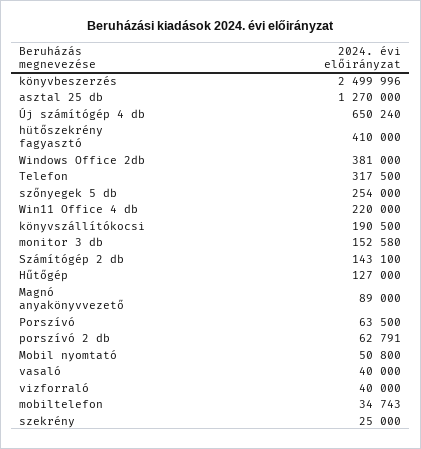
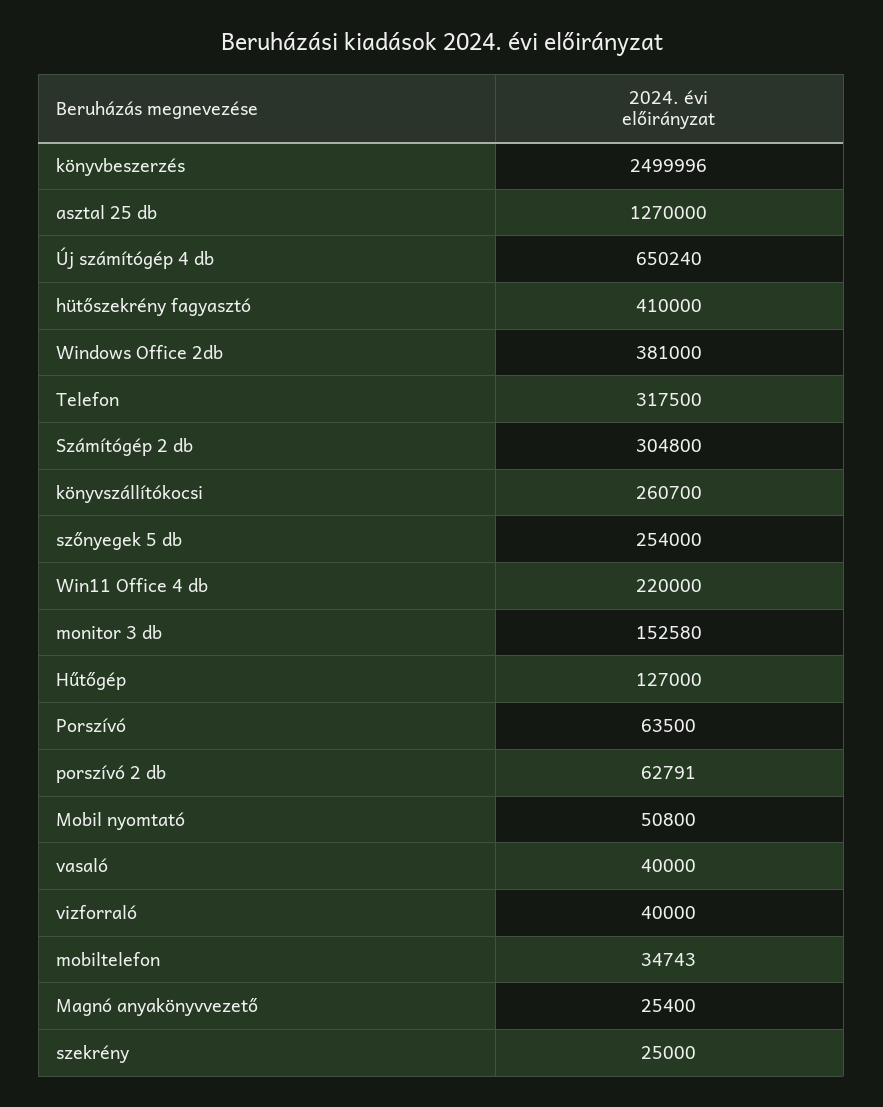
könyvszállítókocsi: 190500 -> 260700
Számítógép 2 db: 143100 -> 304800
Magnó anyakönyvvezető: 89000 -> 25400

